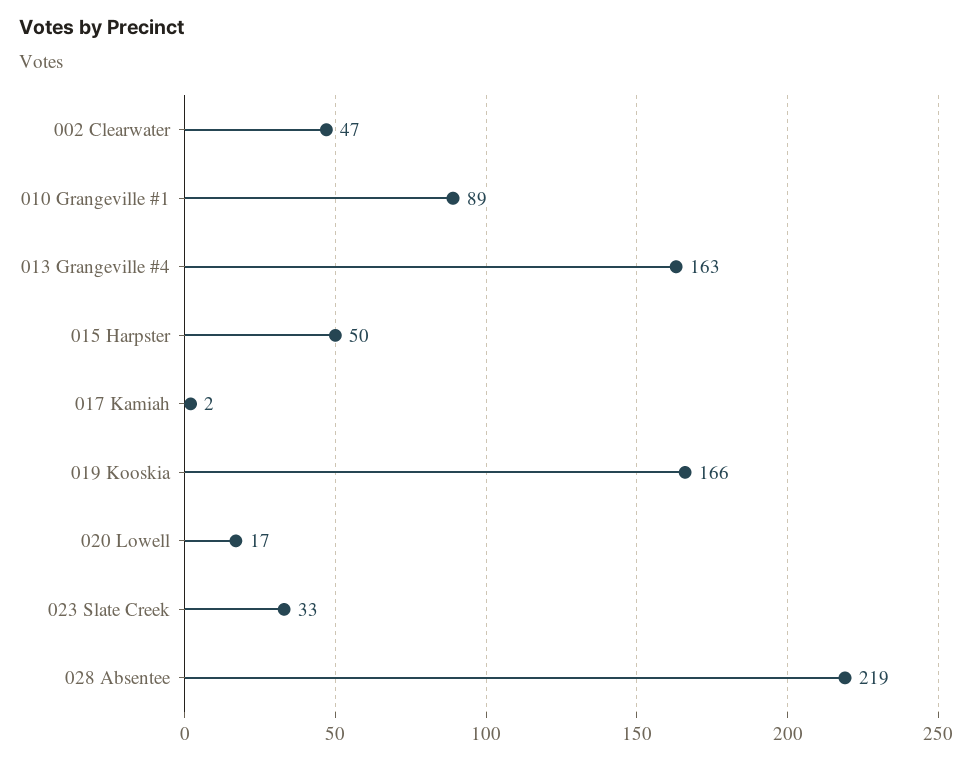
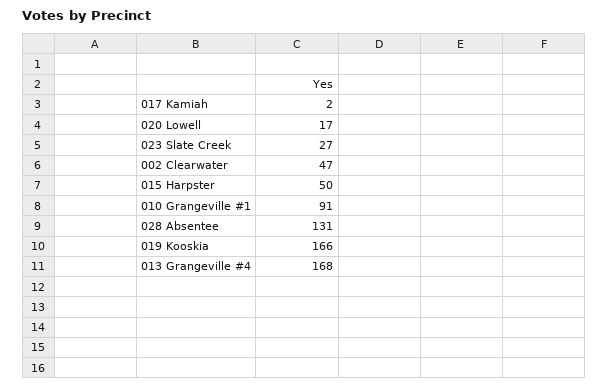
010 Grangeville #1: 89 -> 91
013 Grangeville #4: 163 -> 168
023 Slate Creek: 33 -> 27
028 Absentee: 219 -> 131

